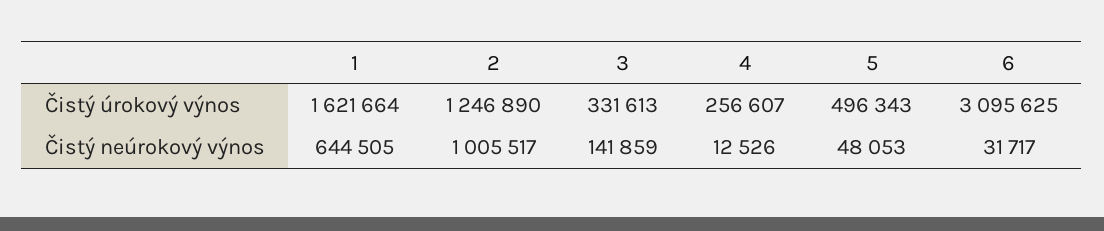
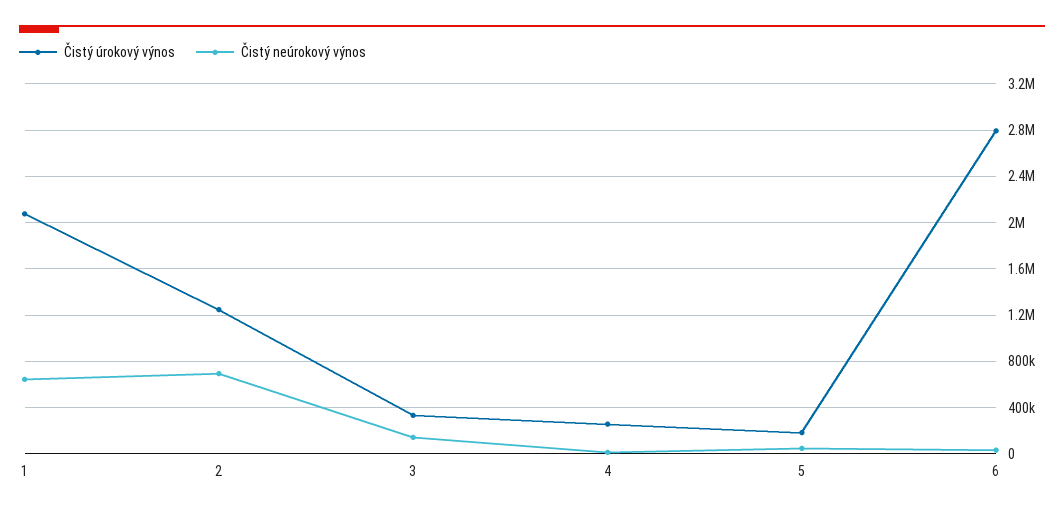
Čistý úrokový výnos, 1: 1621664 -> 2100000
Čistý úrokový výnos, 5: 496343 -> 200000
Čistý úrokový výnos, 6: 3095625 -> 2800000
Čistý neúrokový výnos, 2: 1005517 -> 700000

